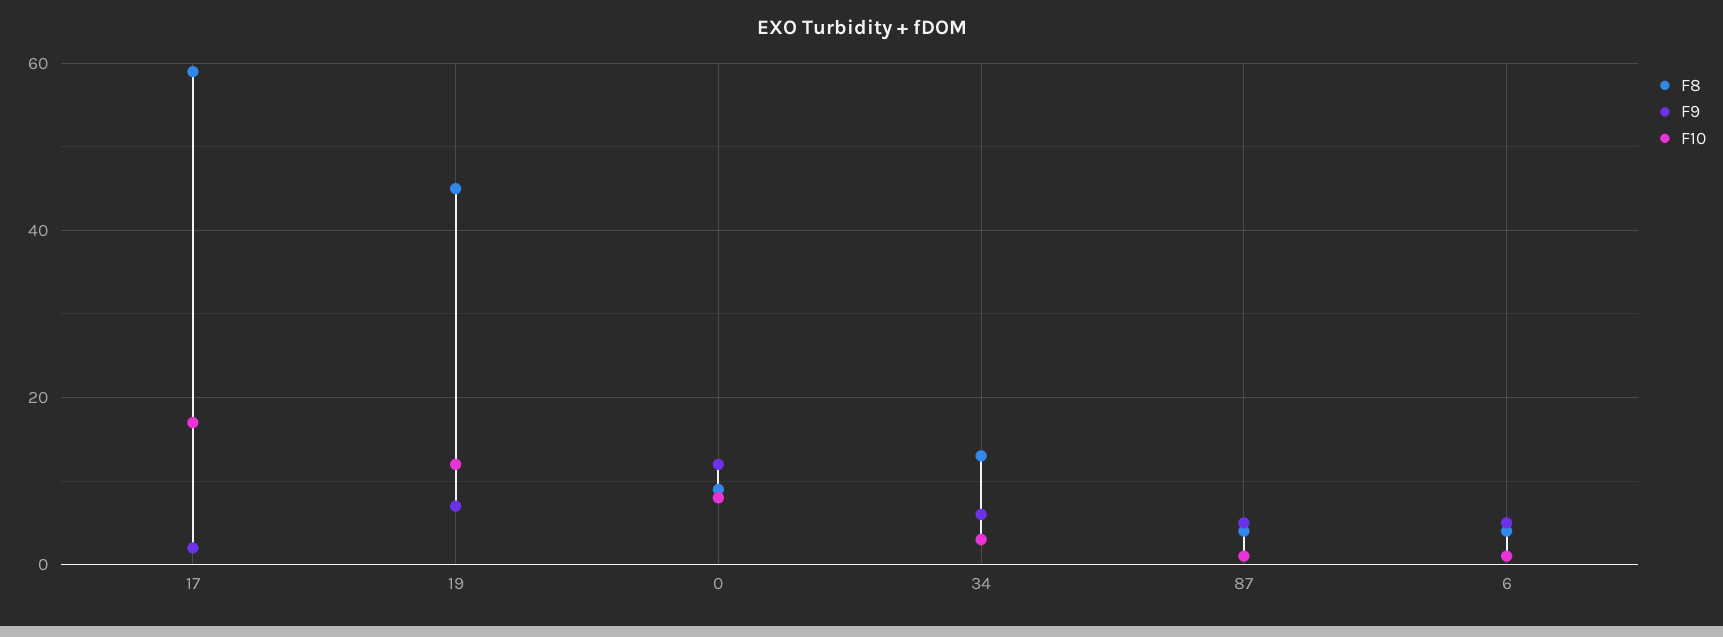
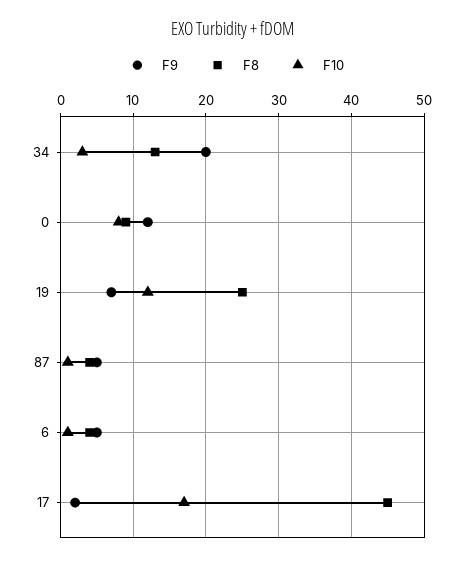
F8, 17: 60 -> 45
F8, 19: 45 -> 25
F9, 34: 5 -> 20

